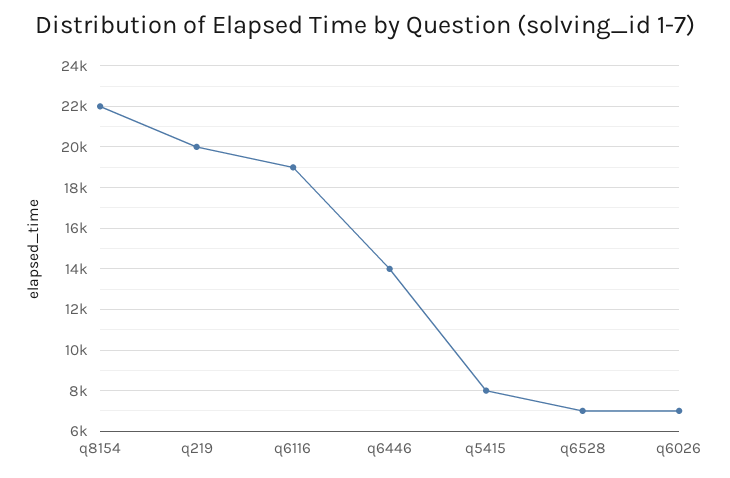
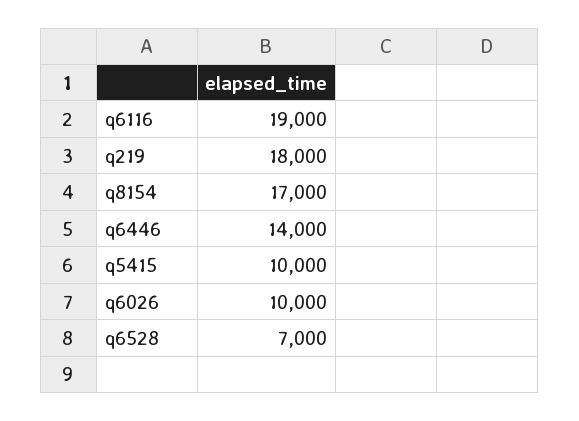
q8154: 22000 -> 17000
q219: 20000 -> 18000
q5415: 8000 -> 10000
q6026: 7000 -> 10000

